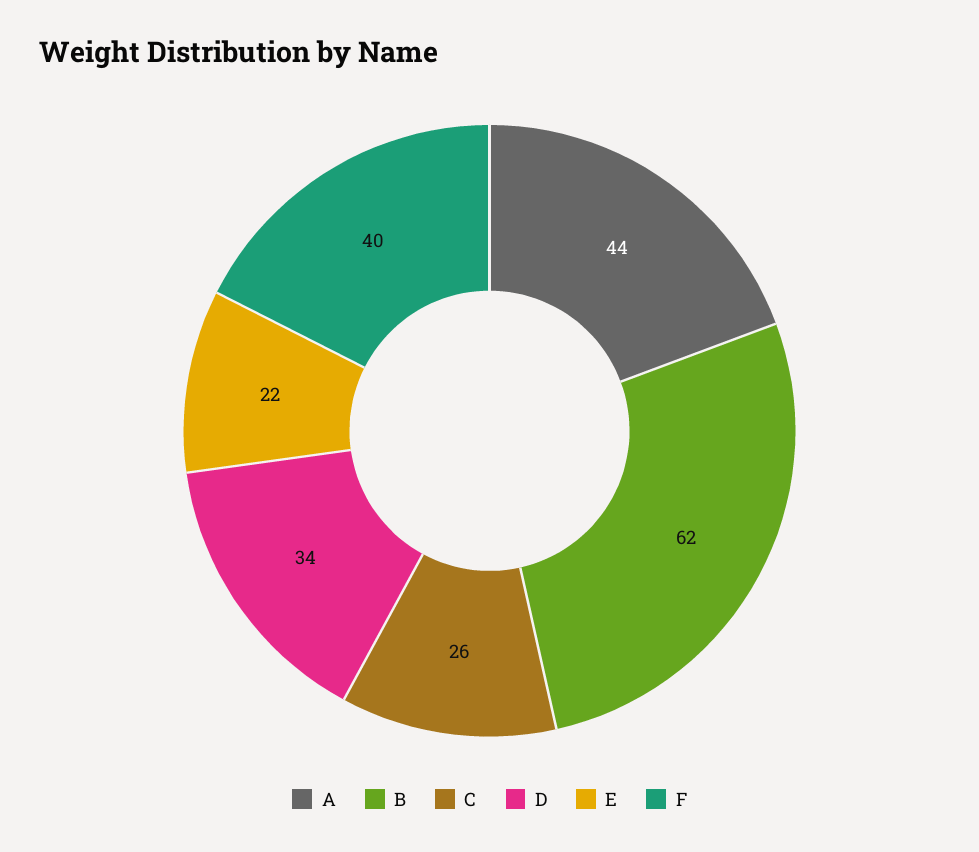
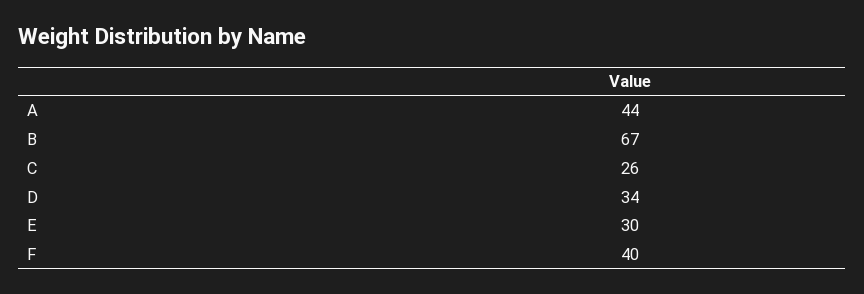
B: 62 -> 67
E: 22 -> 30

